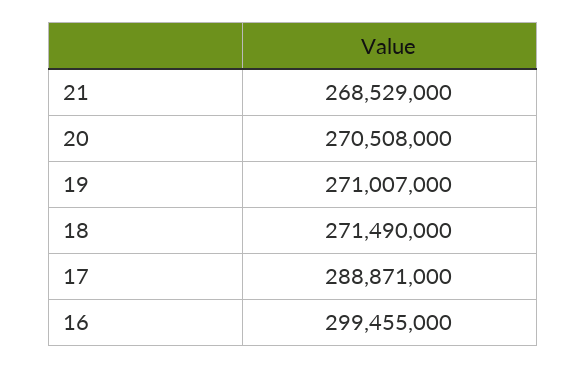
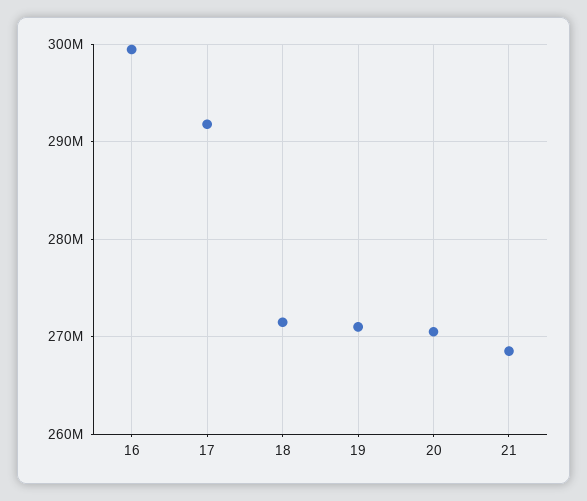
17: 288871000 -> 292000000

